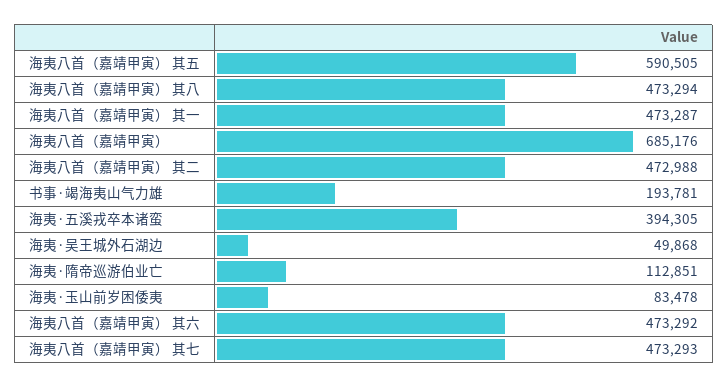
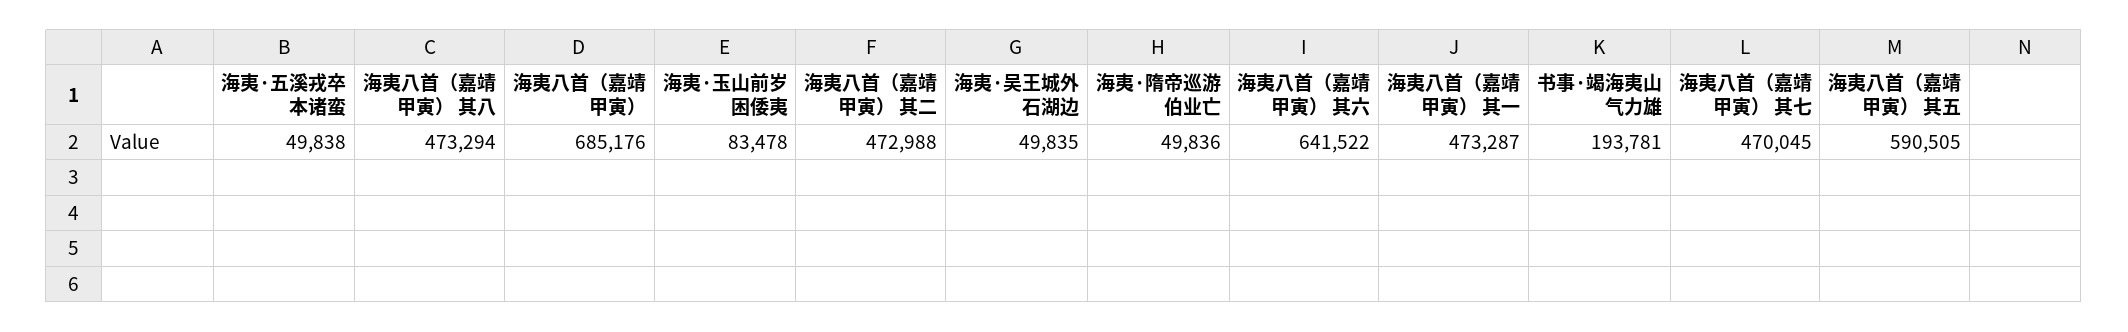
海夷·五溪戎卒本诸蛮: 394305 -> 49838
海夷·吴王城外石湖边: 49868 -> 49835
海夷·隋帝巡游伯业亡: 112851 -> 49836
海夷八首（嘉靖甲寅） 其六: 473292 -> 641522
海夷八首（嘉靖甲寅） 其七: 473293 -> 470045

